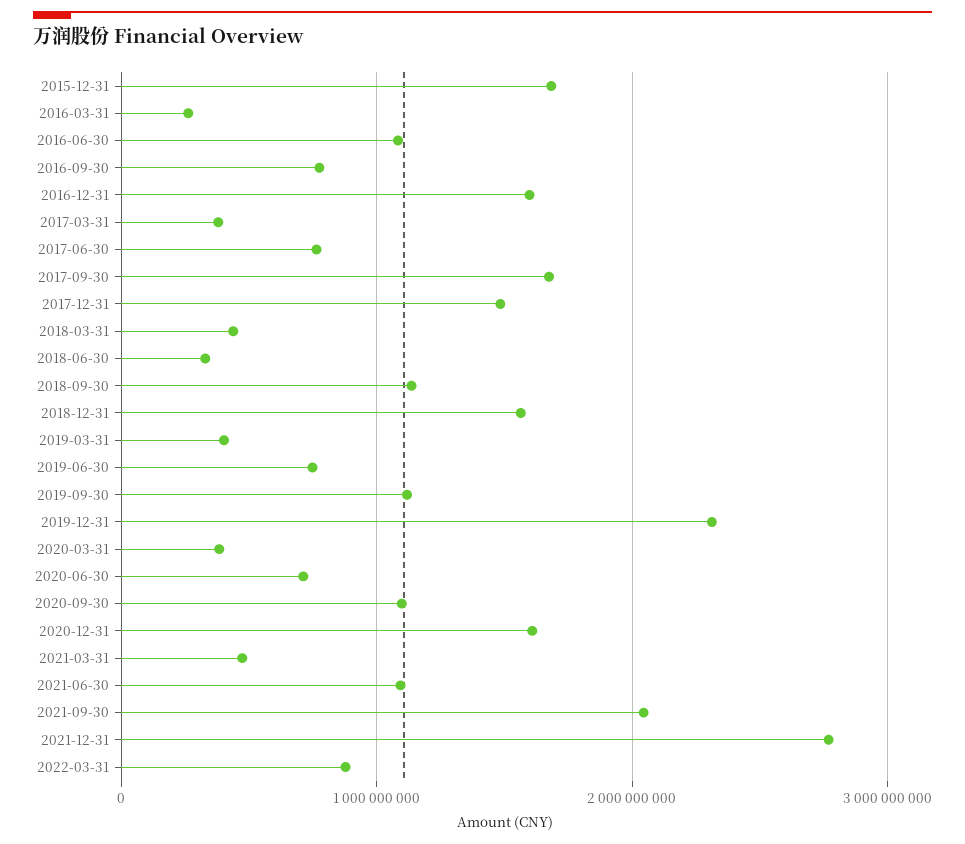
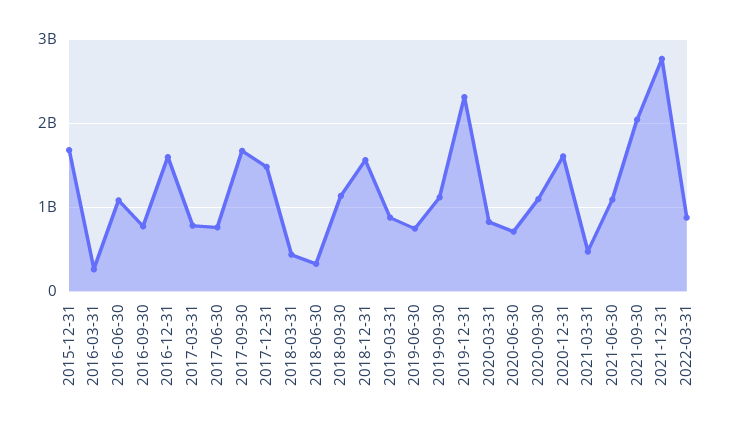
2017-03-31: 400000000 -> 800000000
2019-03-31: 400000000 -> 900000000
2020-03-31: 400000000 -> 800000000

